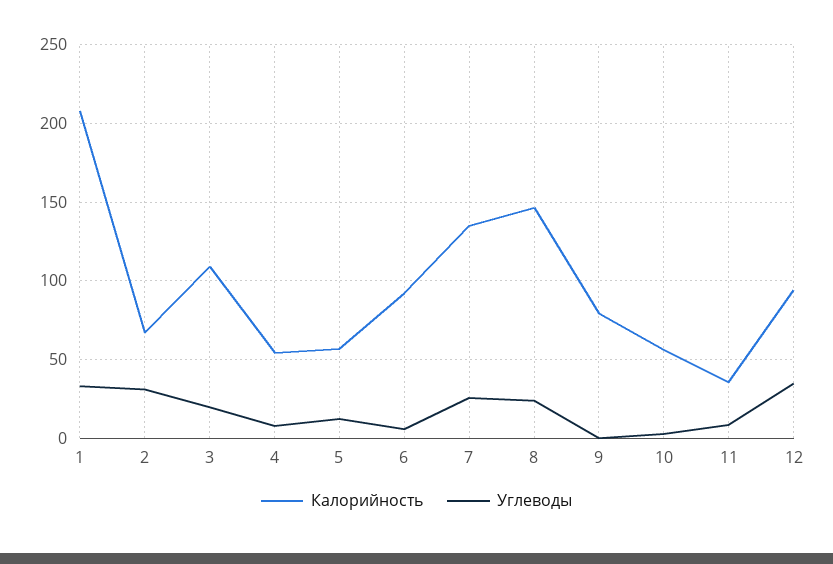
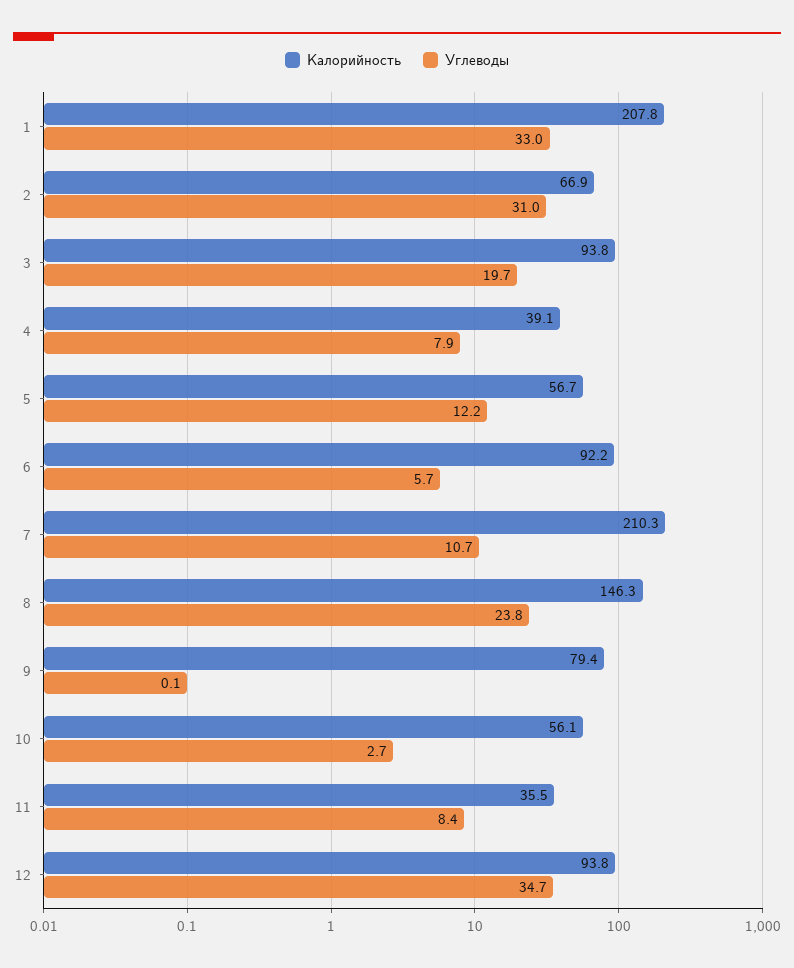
Калорийность, 3: 110 -> 93.8
Калорийность, 4: 55 -> 39.1
Калорийность, 7: 135 -> 210.3
Углеводы, 7: 25 -> 10.7

